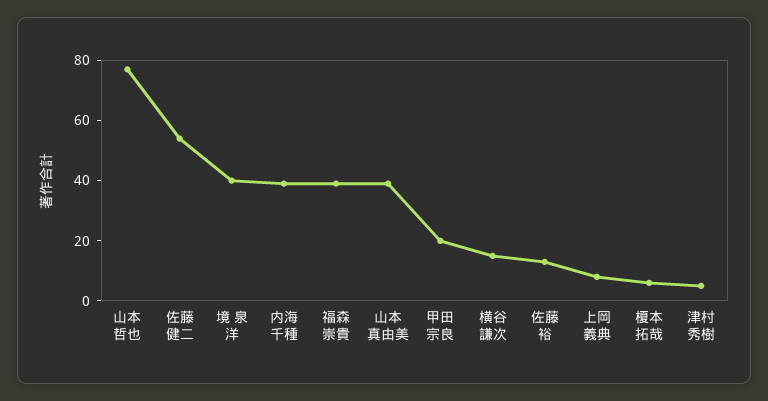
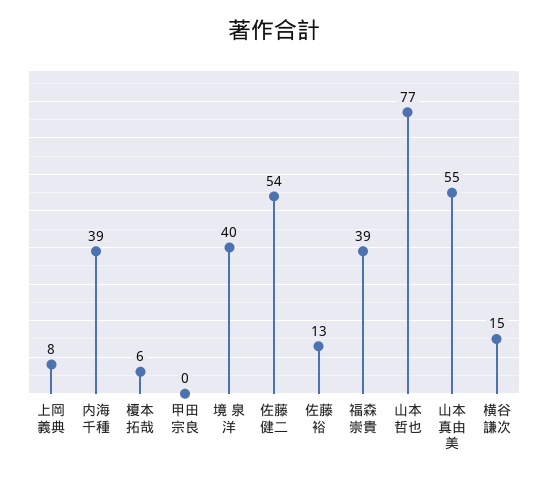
山本 真由美: 40 -> 55
甲田 宗良: 20 -> 0
津村 秀樹: 5 -> none

